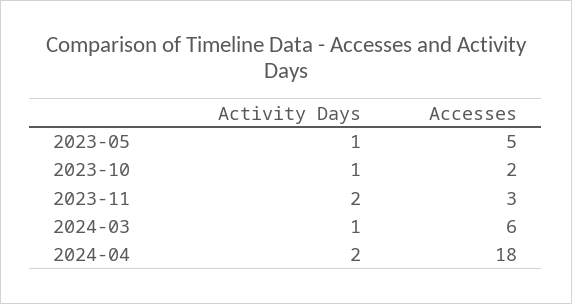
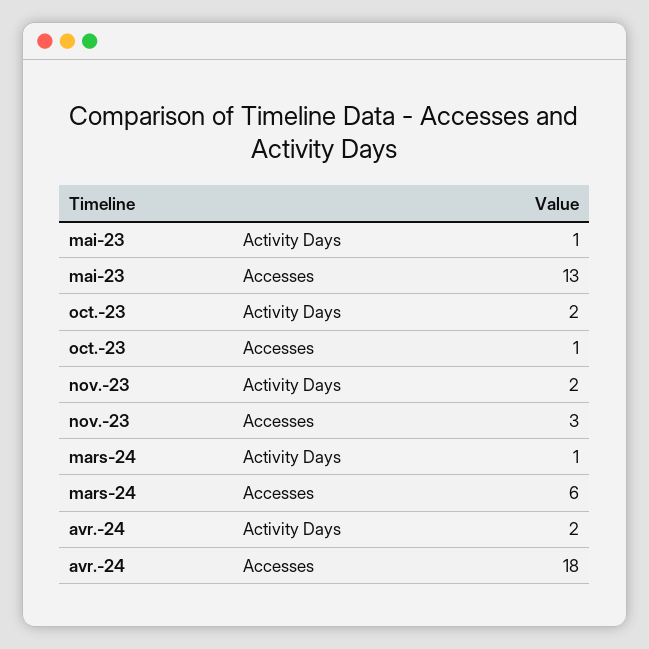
Accesses, 2023-05: 5 -> 13
Activity Days, 2023-10: 1 -> 2
Accesses, 2023-10: 2 -> 1

